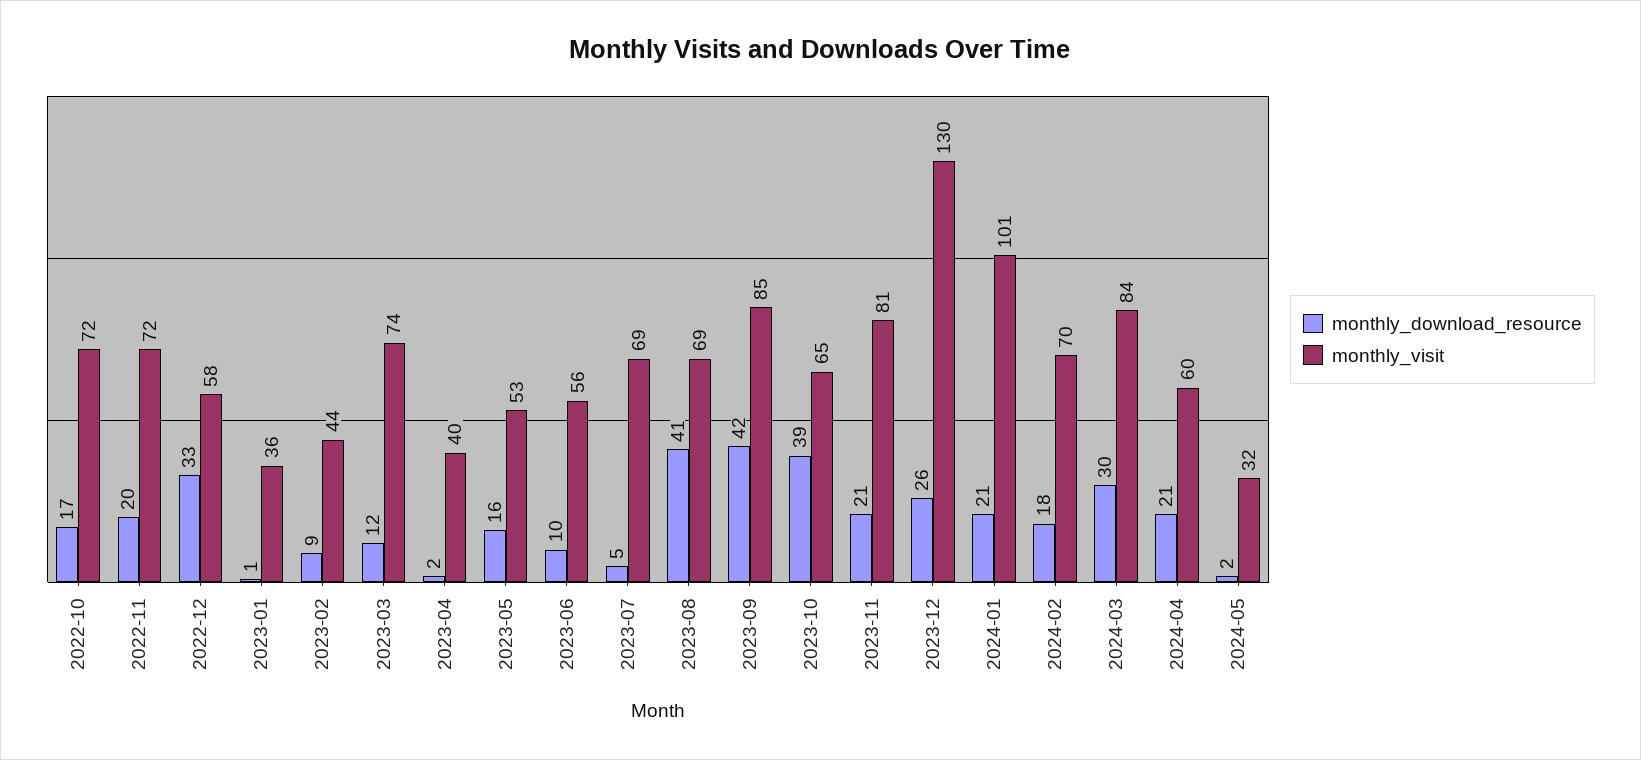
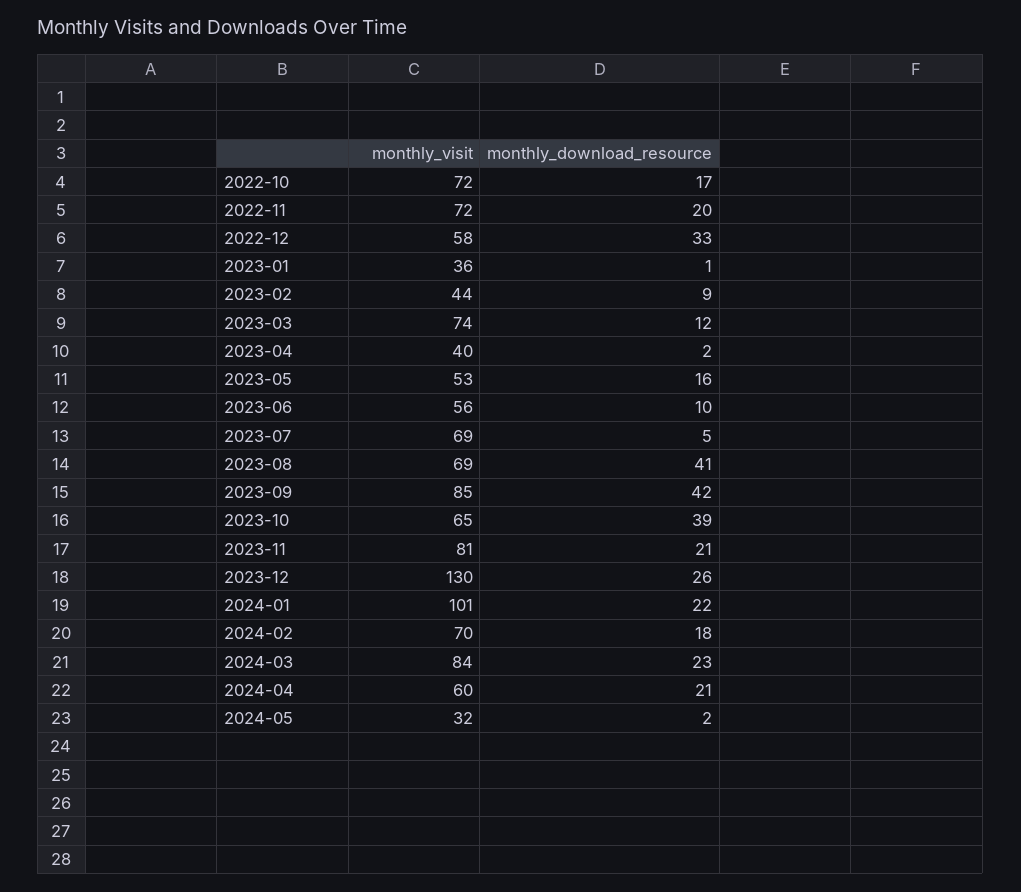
monthly_download_resource, 2024-01: 21 -> 22
monthly_download_resource, 2024-03: 30 -> 23

